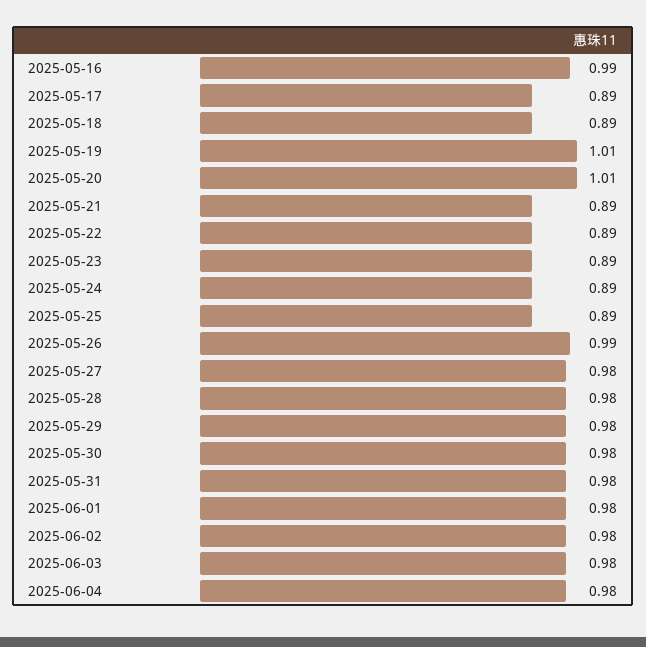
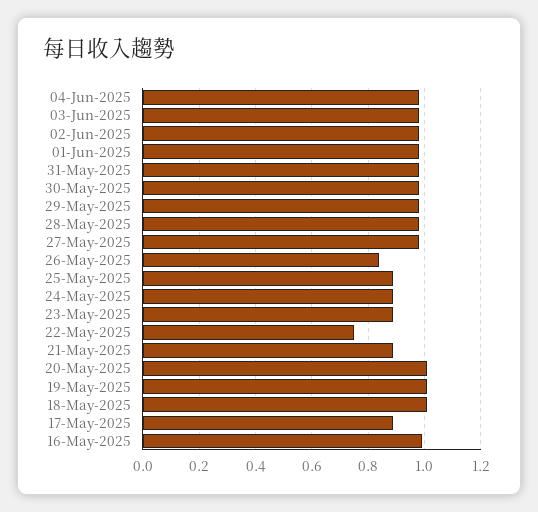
2025-05-18: 0.89 -> 1
2025-05-22: 0.89 -> 0.75
2025-05-26: 0.99 -> 0.85

